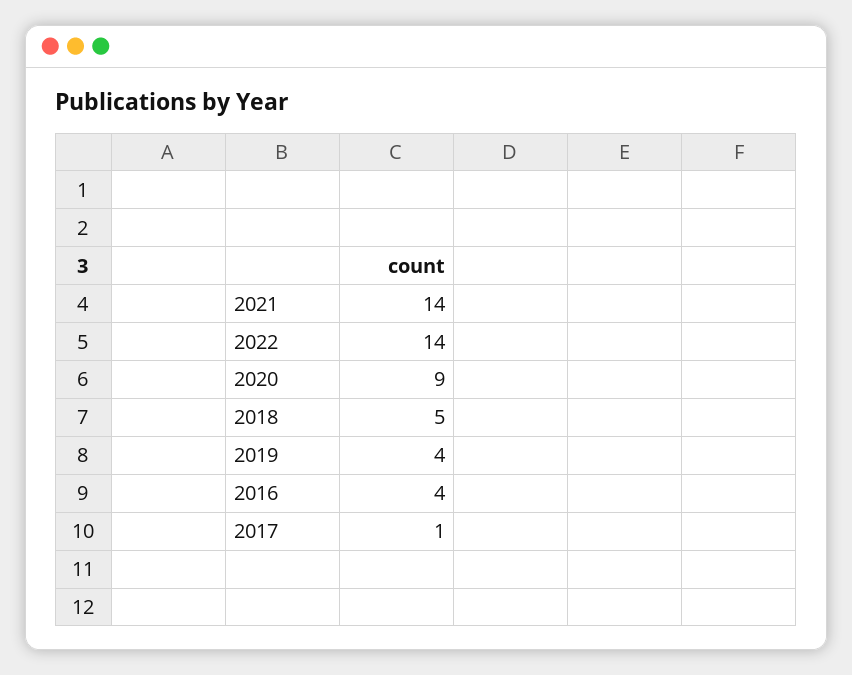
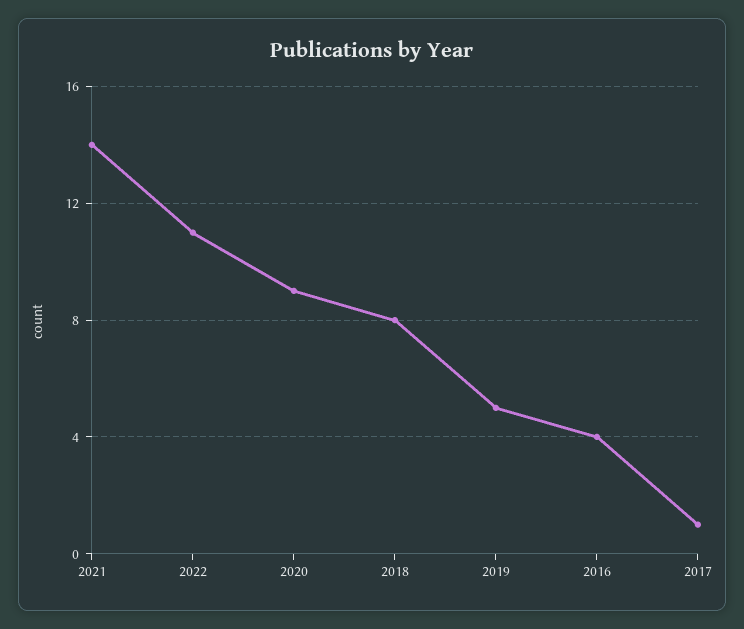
2022: 14 -> 11
2018: 5 -> 8
2019: 4 -> 5

